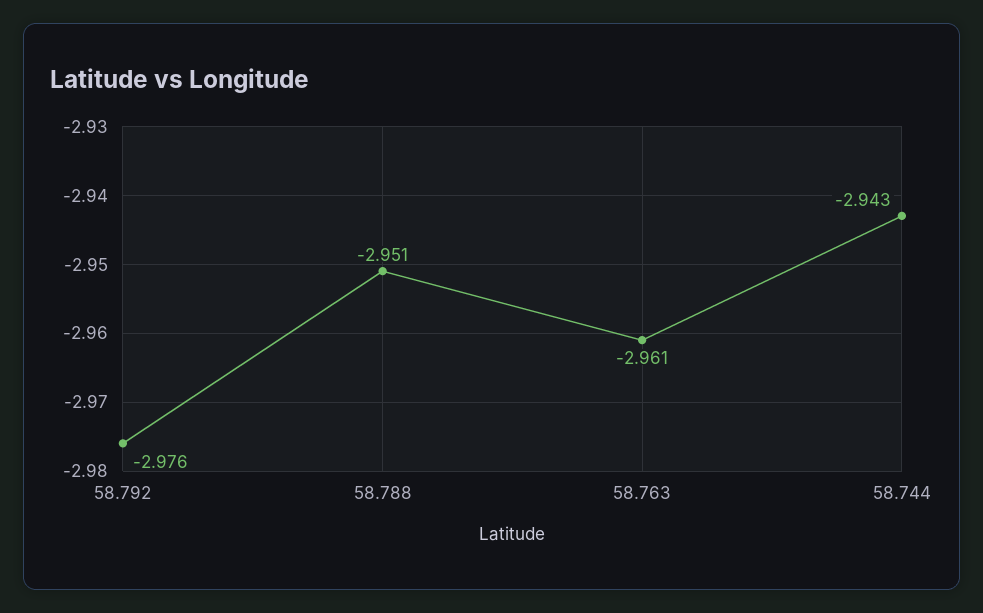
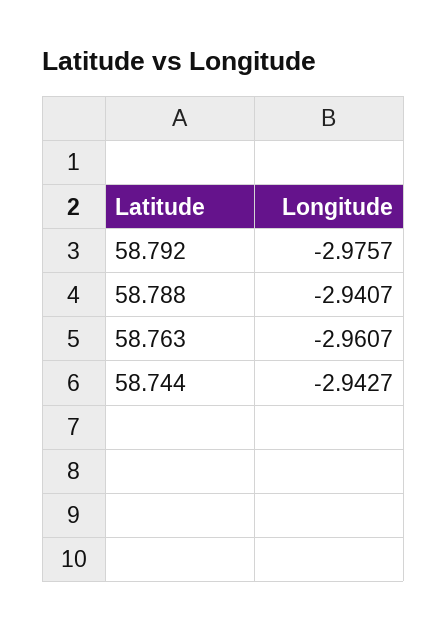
58.788: -2.951 -> -2.9407

